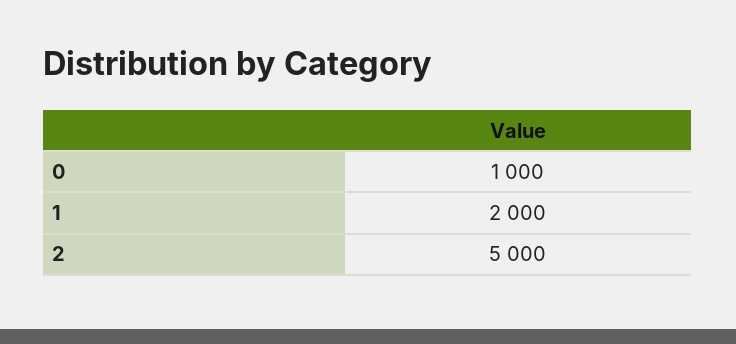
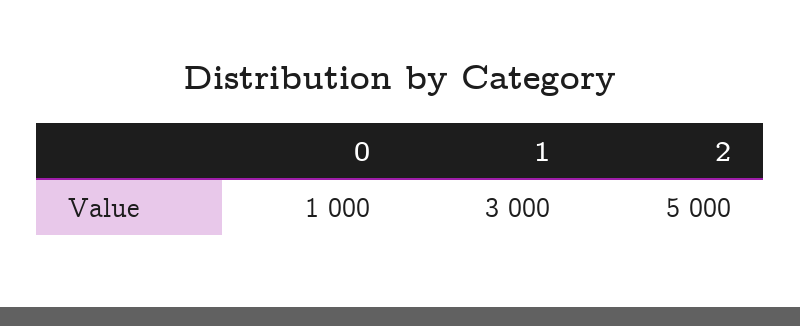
1: 2000 -> 3000

